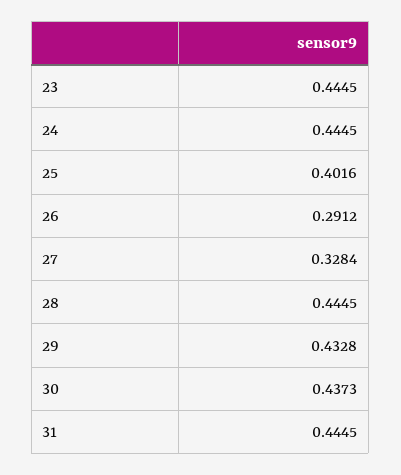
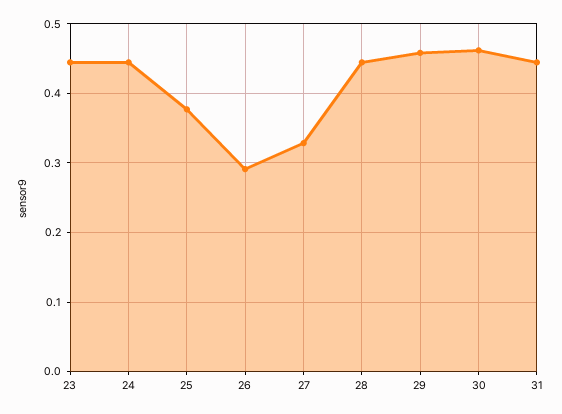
25: 0.4016 -> 0.38
29: 0.4328 -> 0.46
30: 0.4373 -> 0.46

